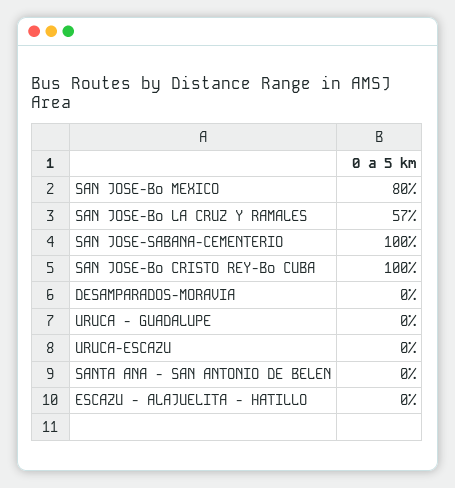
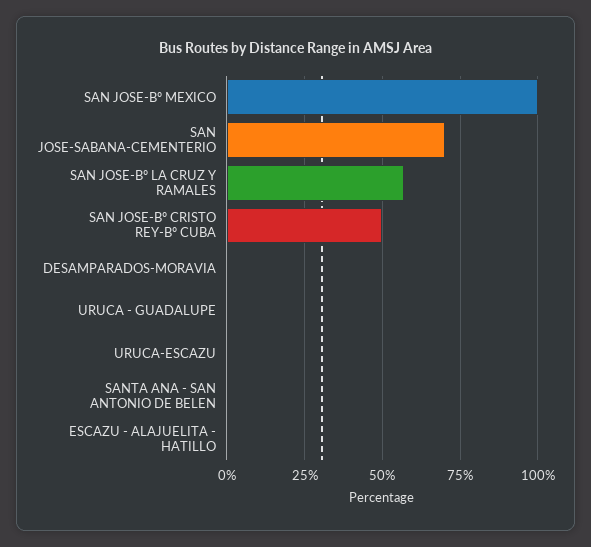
SAN JOSE-Bº MEXICO: 80 -> 100
SAN JOSE-SABANA-CEMENTERIO: 100 -> 70
SAN JOSE-Bº CRISTO REY-Bº CUBA: 100 -> 50

